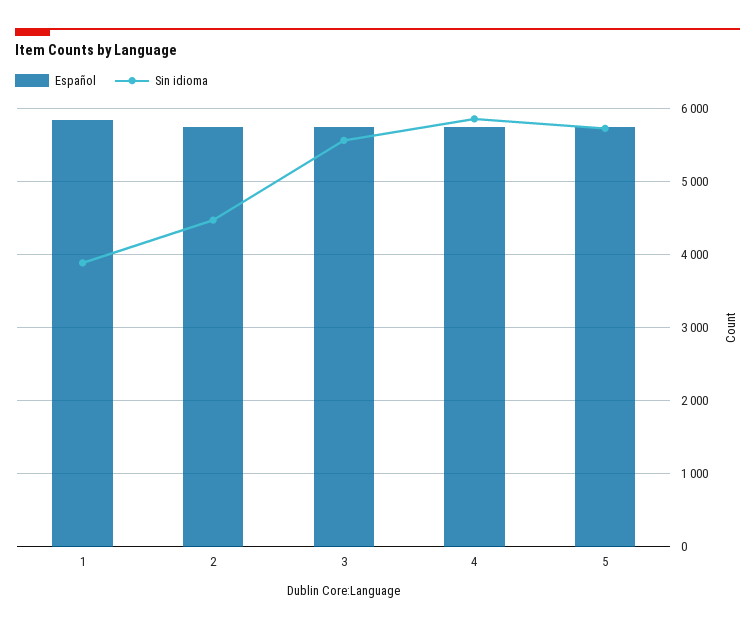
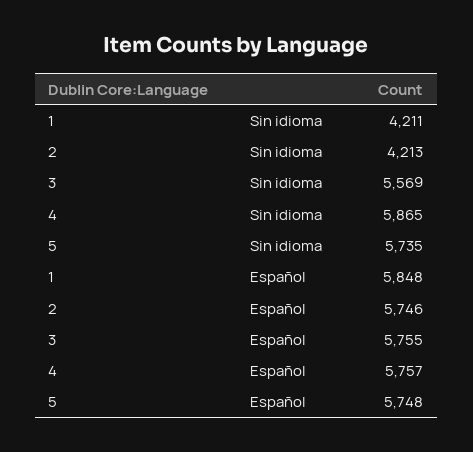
Sin idioma, 1: 3900 -> 4211
Sin idioma, 2: 4500 -> 4213

